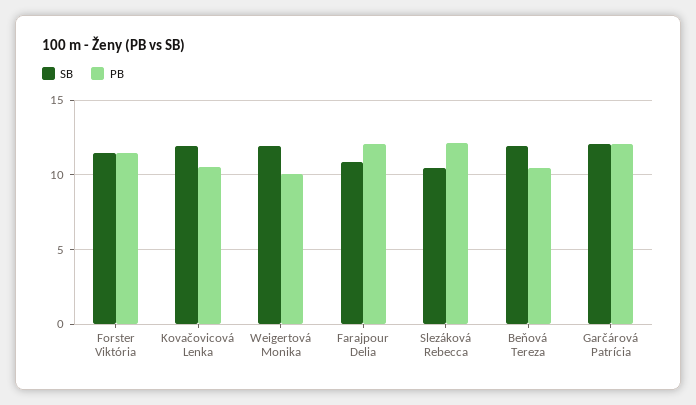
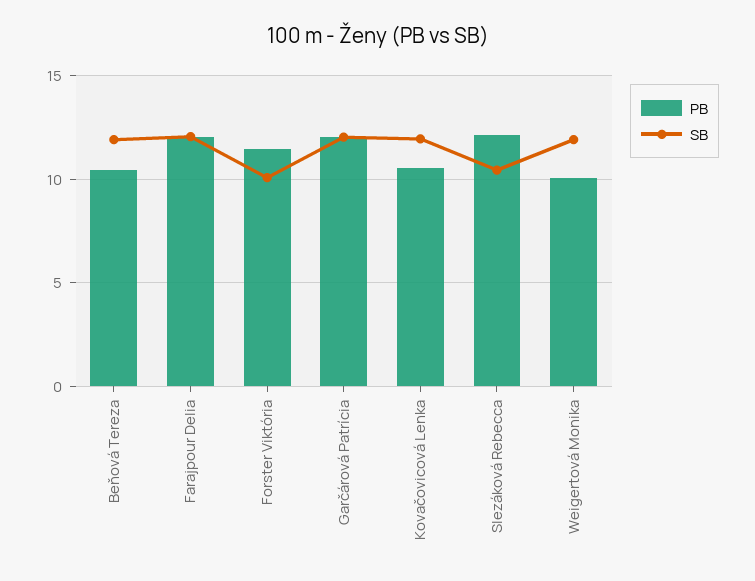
SB, Forster Viktória: 11.5 -> 10
SB, Farajpour Delia: 11 -> 12

